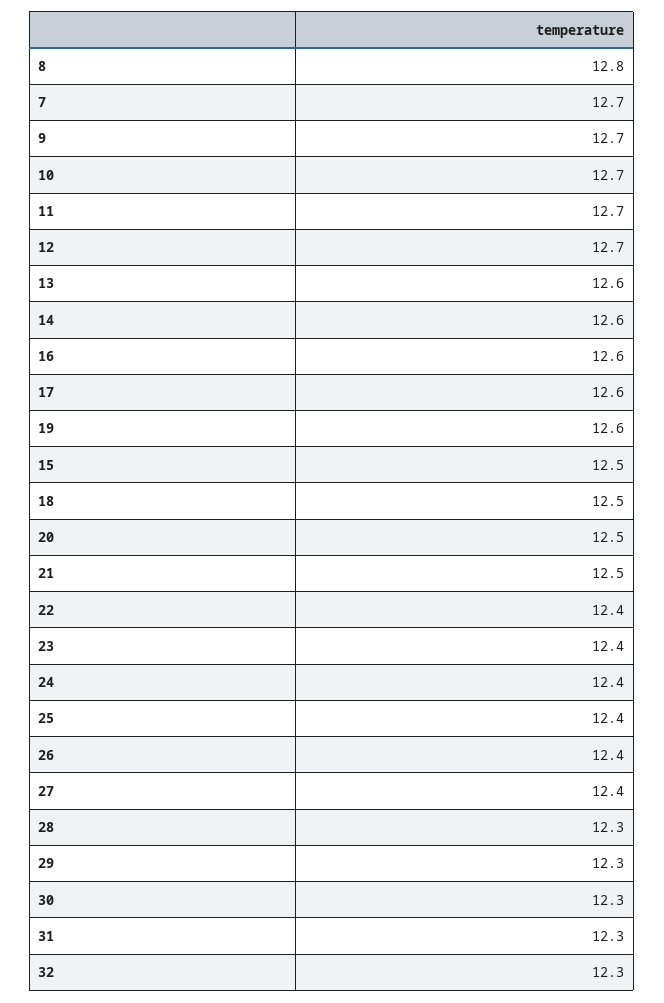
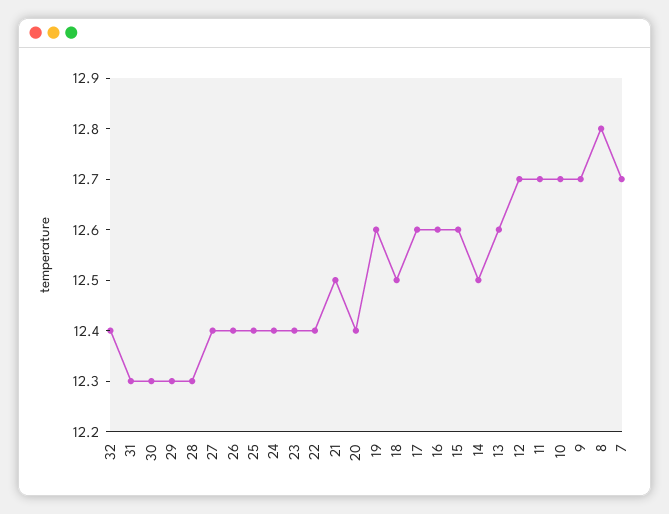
14: 12.6 -> 12.5
15: 12.5 -> 12.6
20: 12.5 -> 12.4
32: 12.3 -> 12.4

